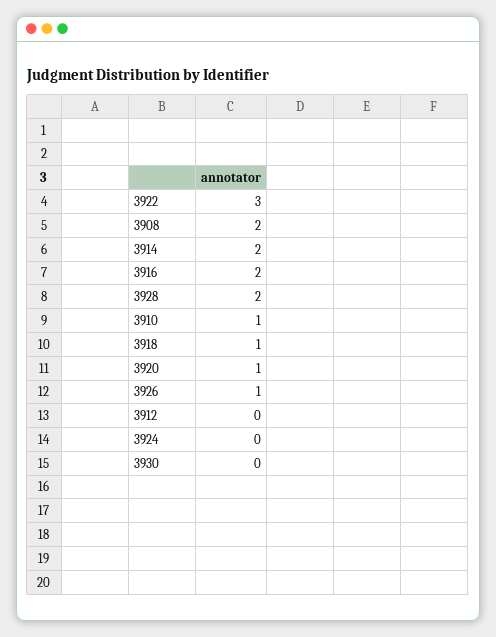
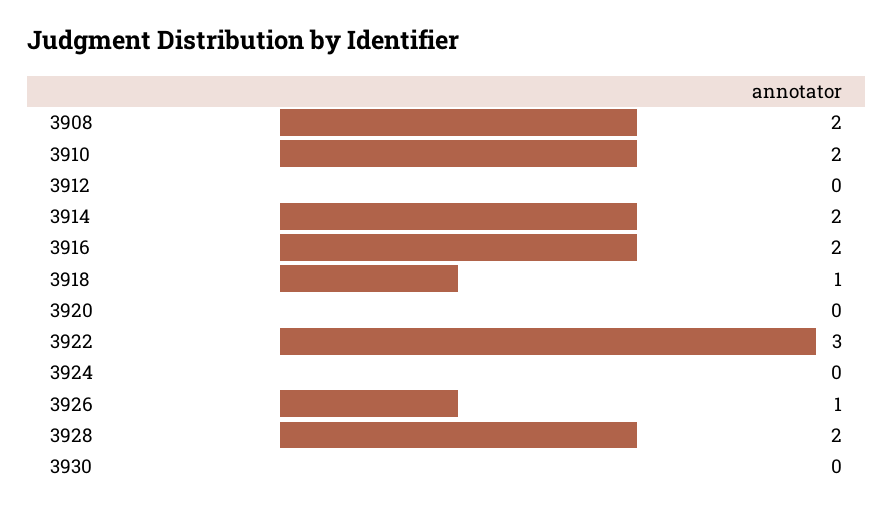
3910: 1 -> 2
3920: 1 -> 0

